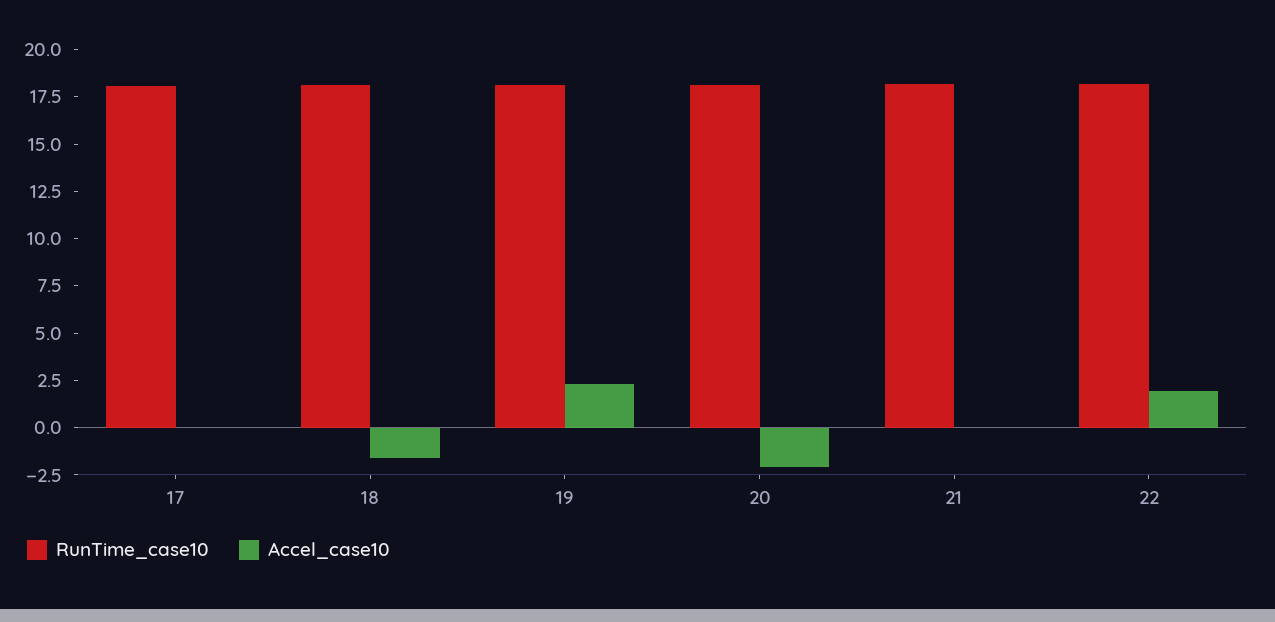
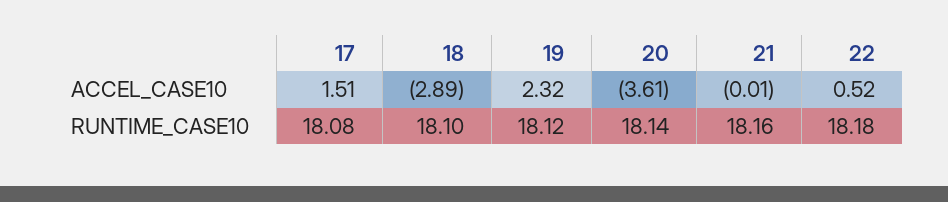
Accel_case10, 17: 0 -> 1.51
Accel_case10, 18: -1.5 -> -2.89
Accel_case10, 20: -2 -> -3.61
Accel_case10, 22: 2 -> 0.52

